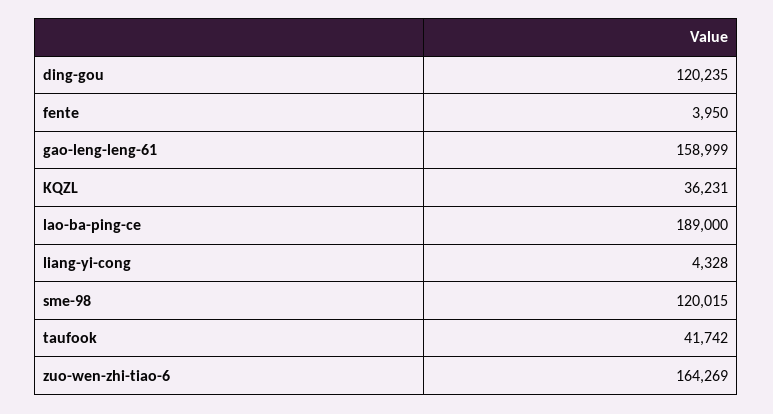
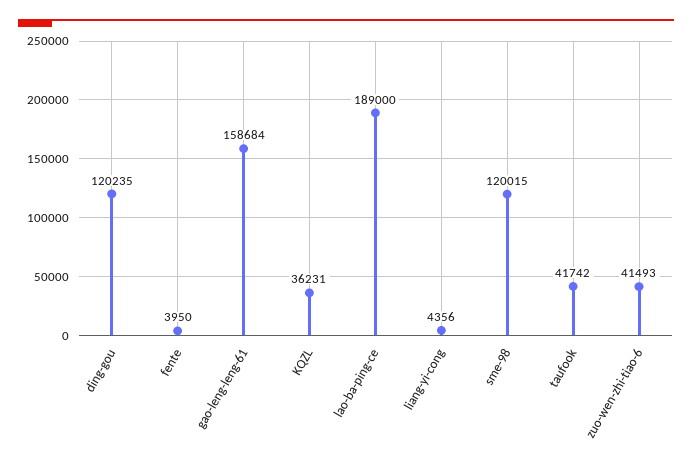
gao-leng-leng-61: 158999 -> 158684
liang-yi-cong: 4328 -> 4356
zuo-wen-zhi-tiao-6: 164269 -> 41493

